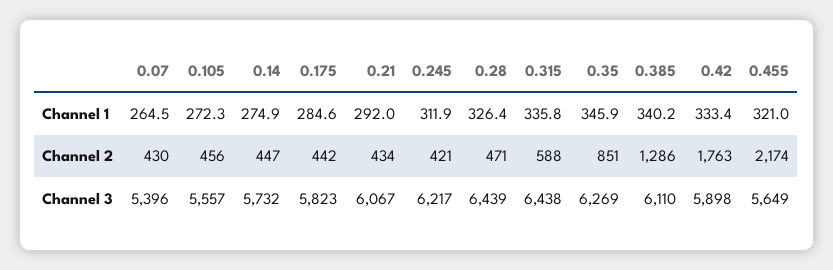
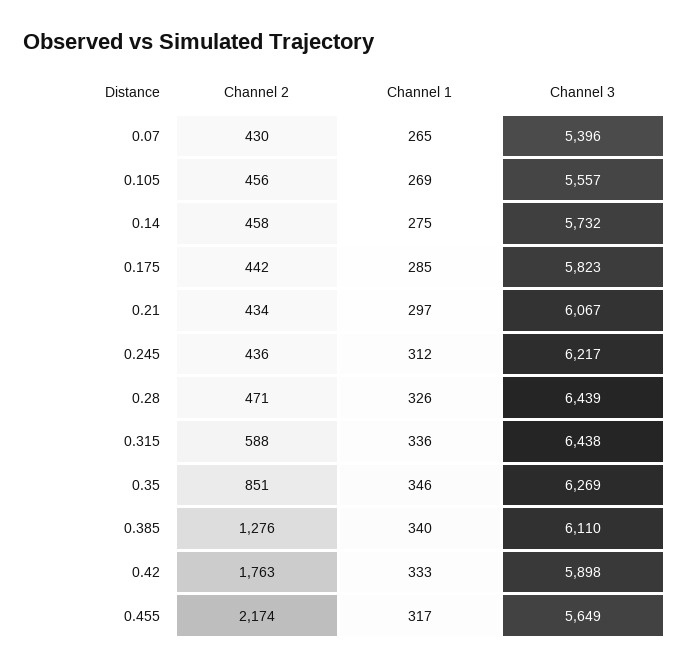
0.105, Channel 1: 272.3 -> 269
0.21, Channel 1: 292 -> 297
0.455, Channel 1: 321 -> 317
0.14, Channel 2: 447 -> 458
0.245, Channel 2: 421 -> 436
0.385, Channel 2: 1286 -> 1276

